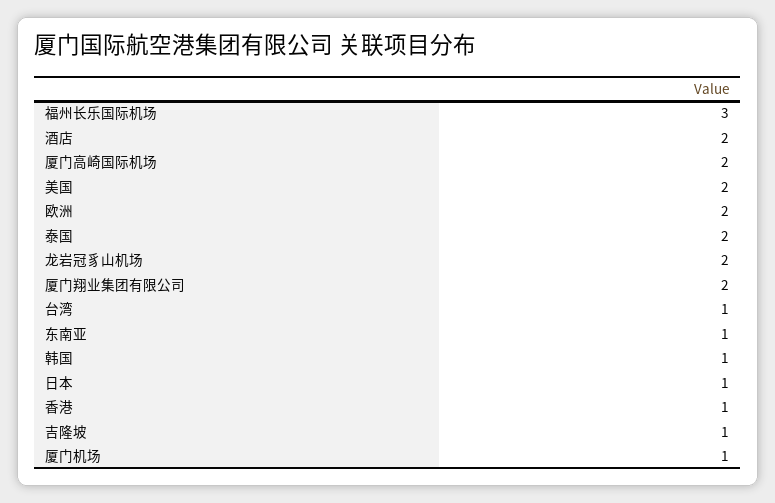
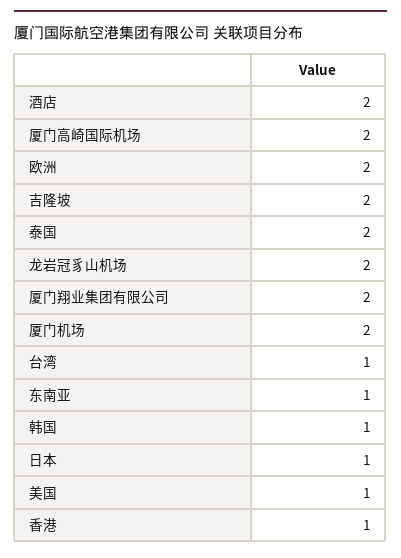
福州长乐国际机场: 3 -> none
美国: 2 -> 1
吉隆坡: 1 -> 2
厦门机场: 1 -> 2

